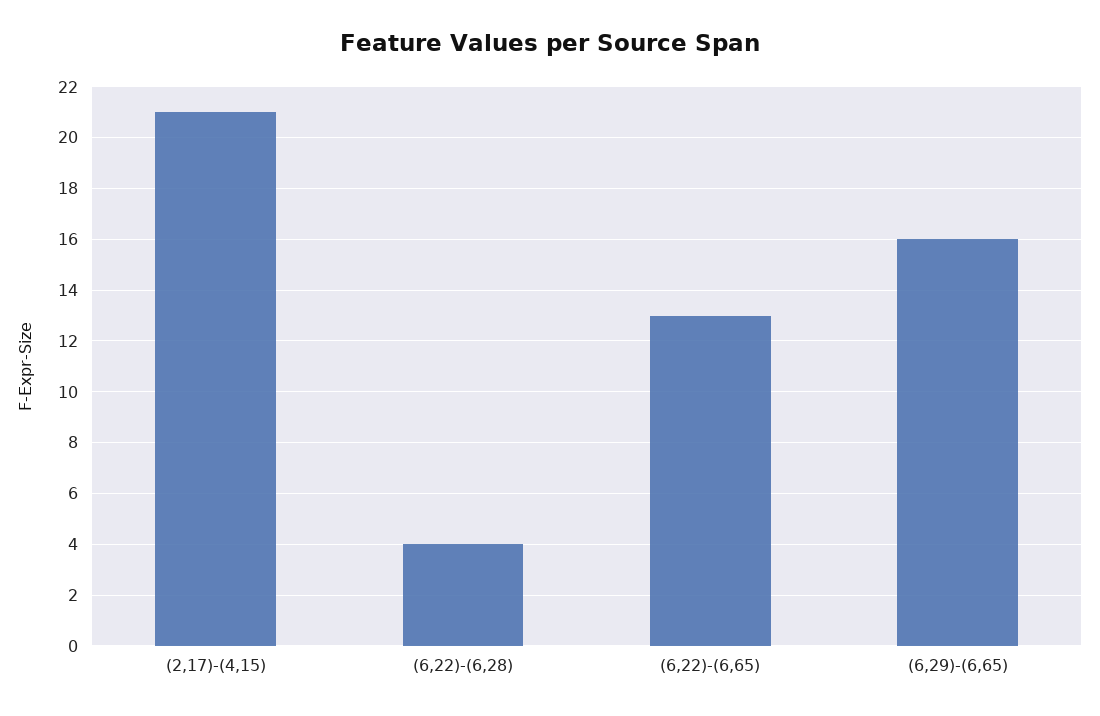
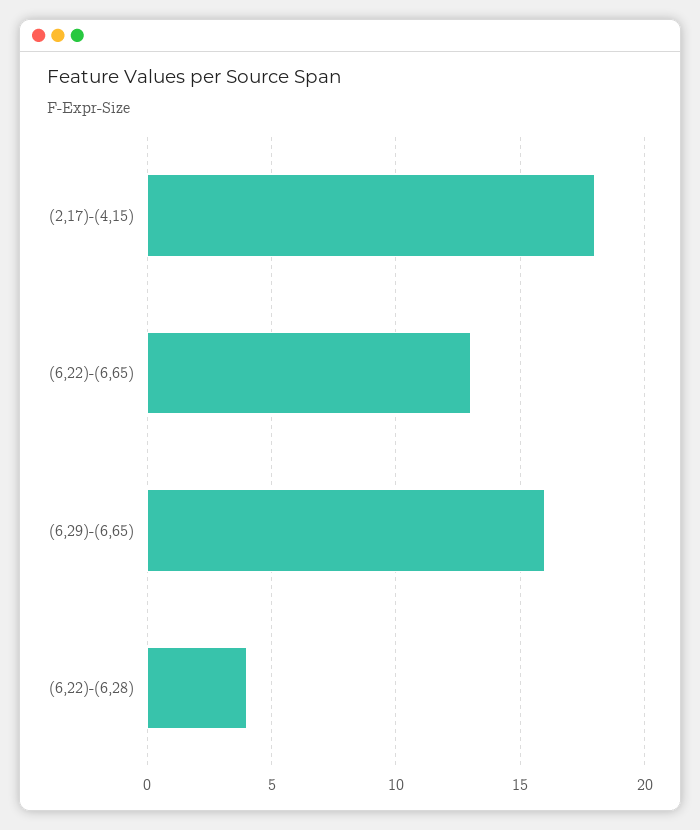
(2,17)-(4,15): 21 -> 18

